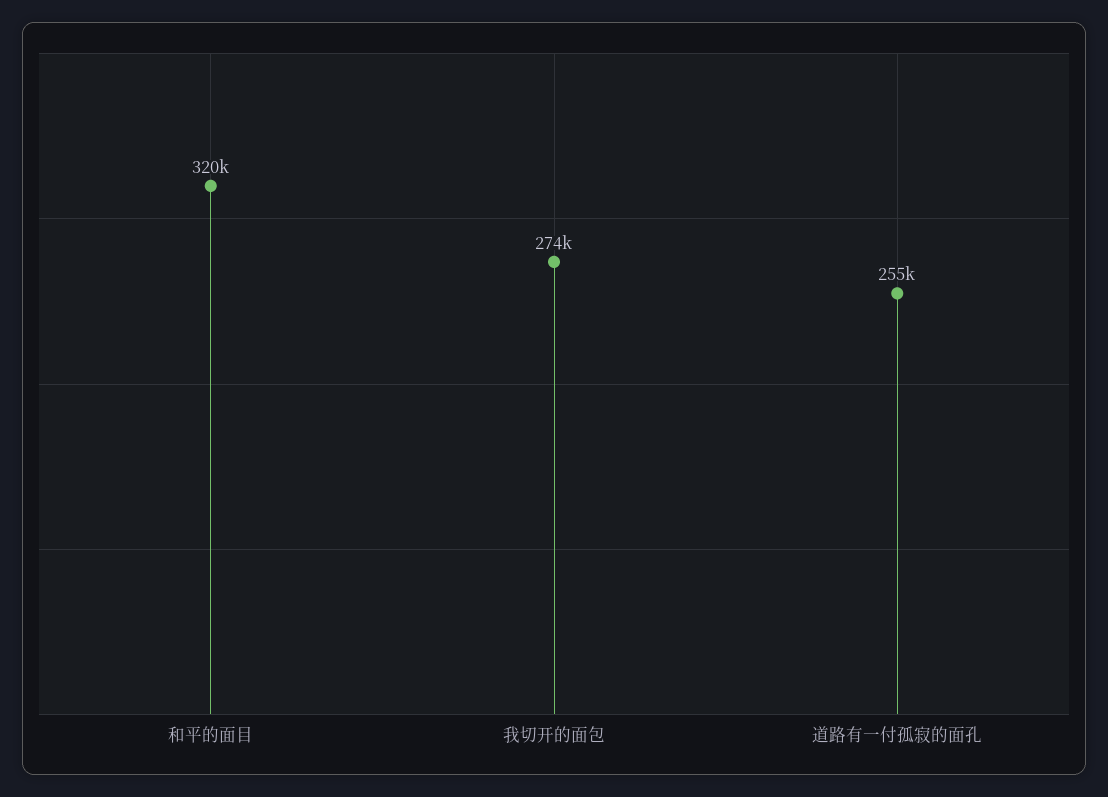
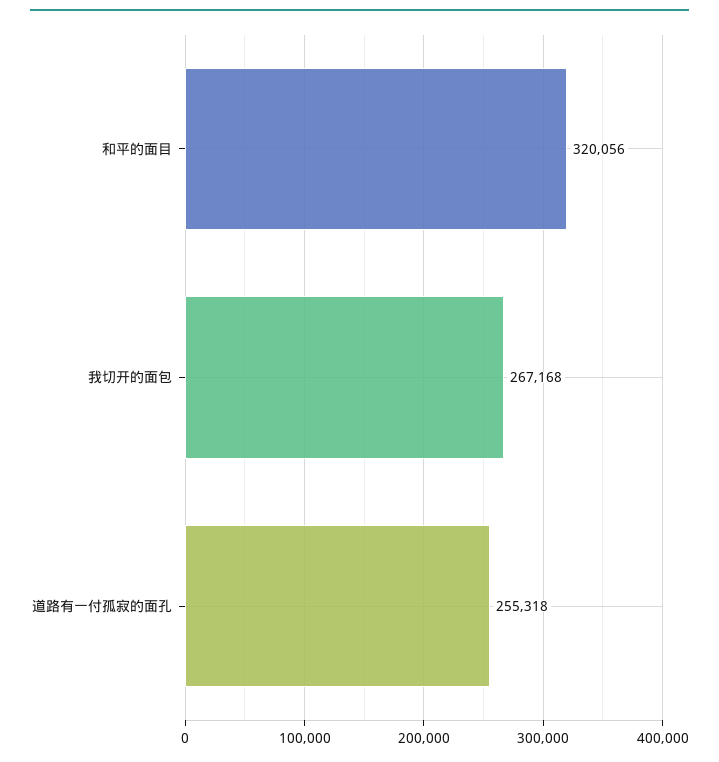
我切开的面包: 274000 -> 267168

